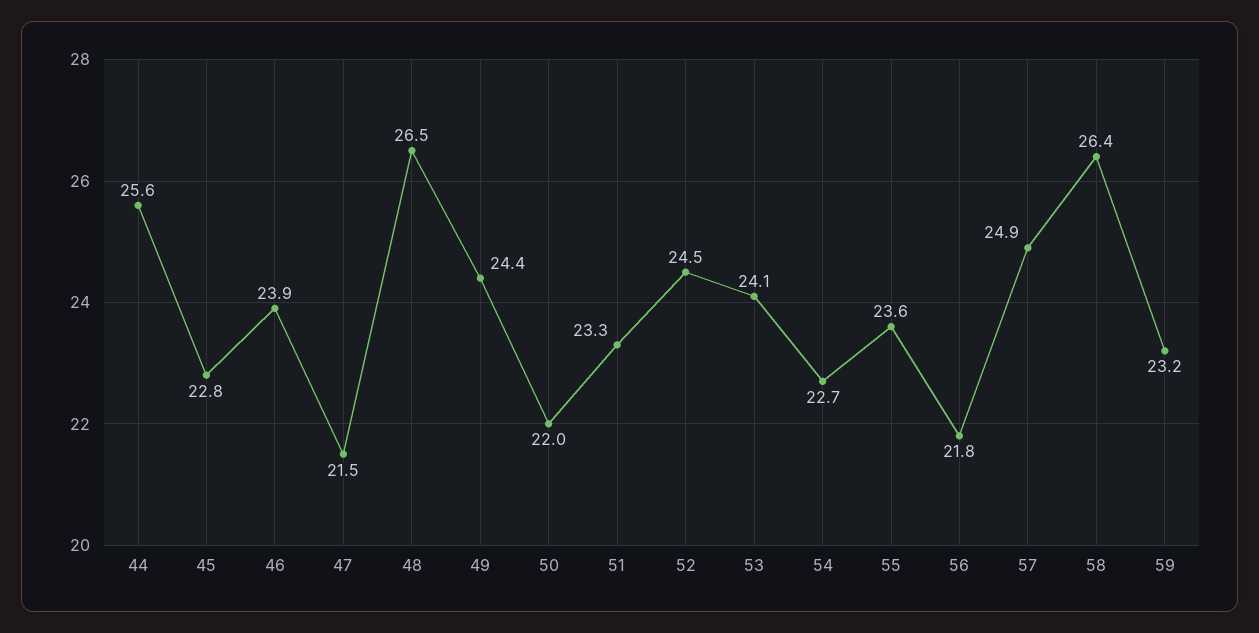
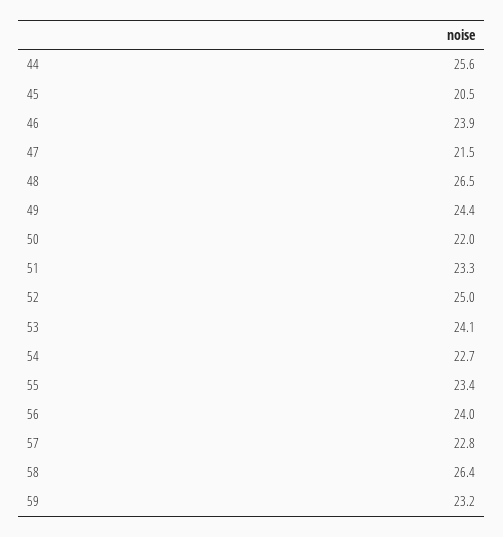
45: 22.8 -> 20.5
52: 24.5 -> 25
55: 23.6 -> 23.4
56: 21.8 -> 24
57: 24.9 -> 22.8

